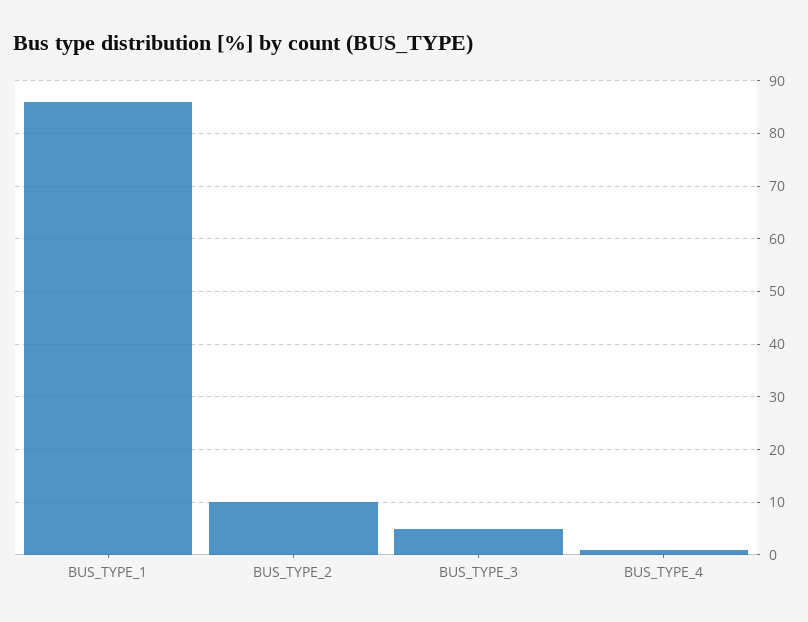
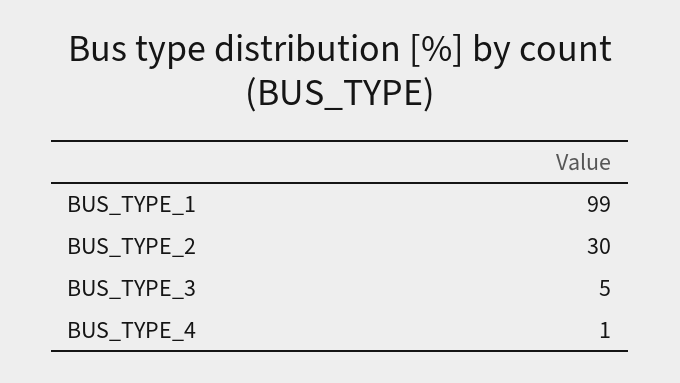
BUS_TYPE_1: 85 -> 99
BUS_TYPE_2: 10 -> 30

